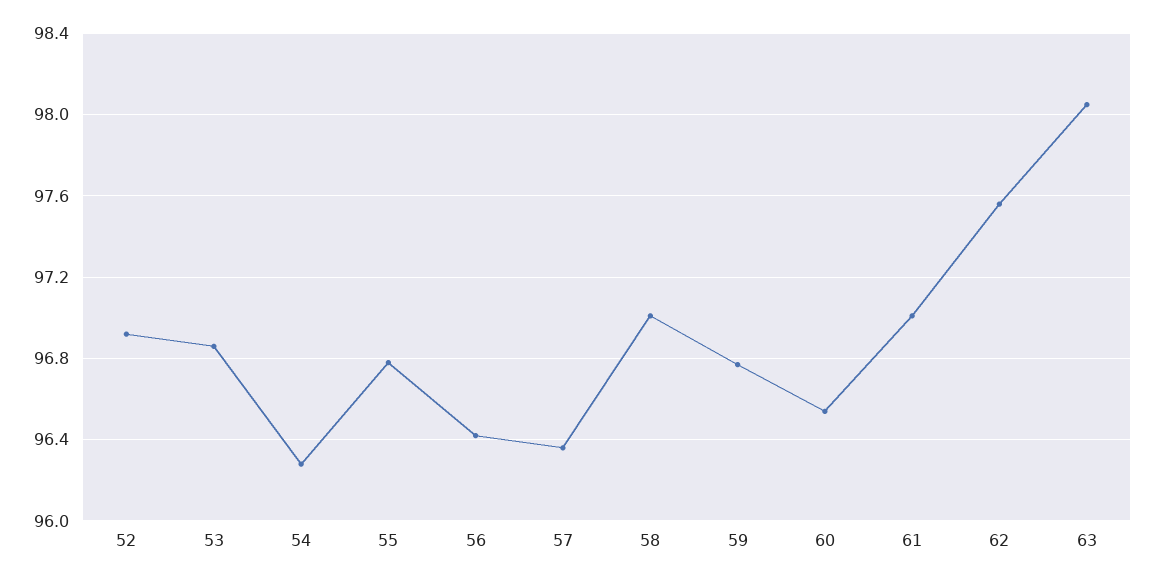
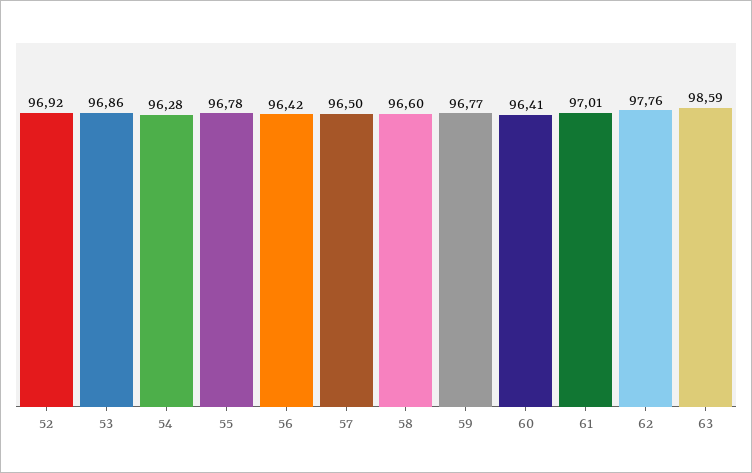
57: 96.35 -> 96.5
58: 97 -> 96.6
60: 96.55 -> 96.41
62: 97.55 -> 97.76
63: 98.05 -> 98.59

